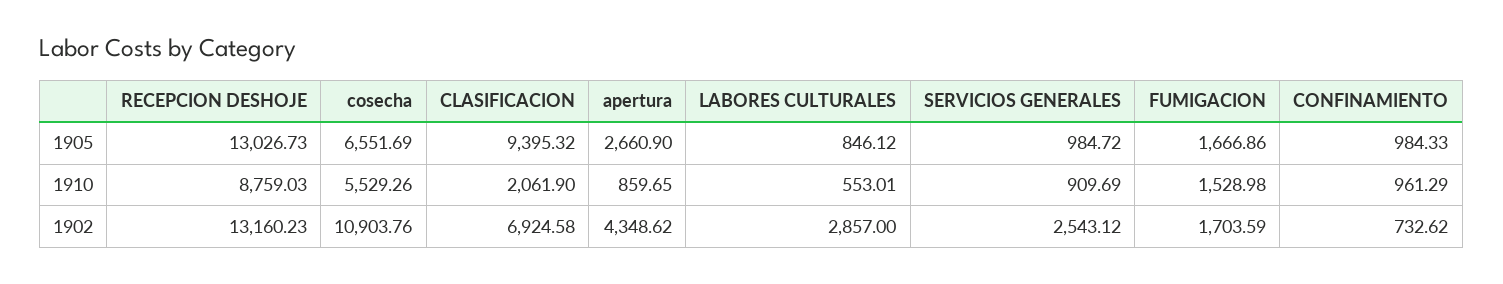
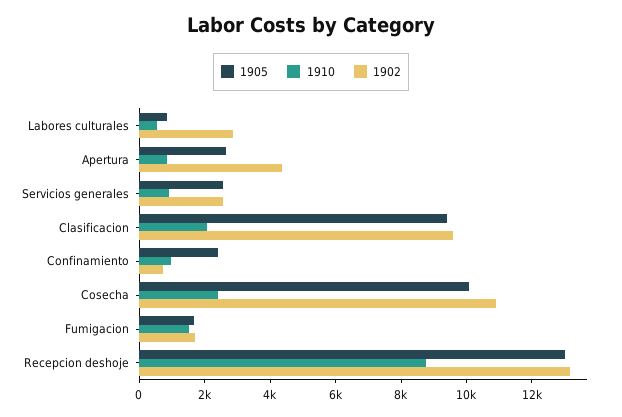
1905, cosecha: 6551.69 -> 10000
1905, SERVICIOS GENERALES: 984.72 -> 2500
1905, CONFINAMIENTO: 984.33 -> 2500
1910, cosecha: 5529.26 -> 2500
1902, CLASIFICACION: 6924.58 -> 9500

